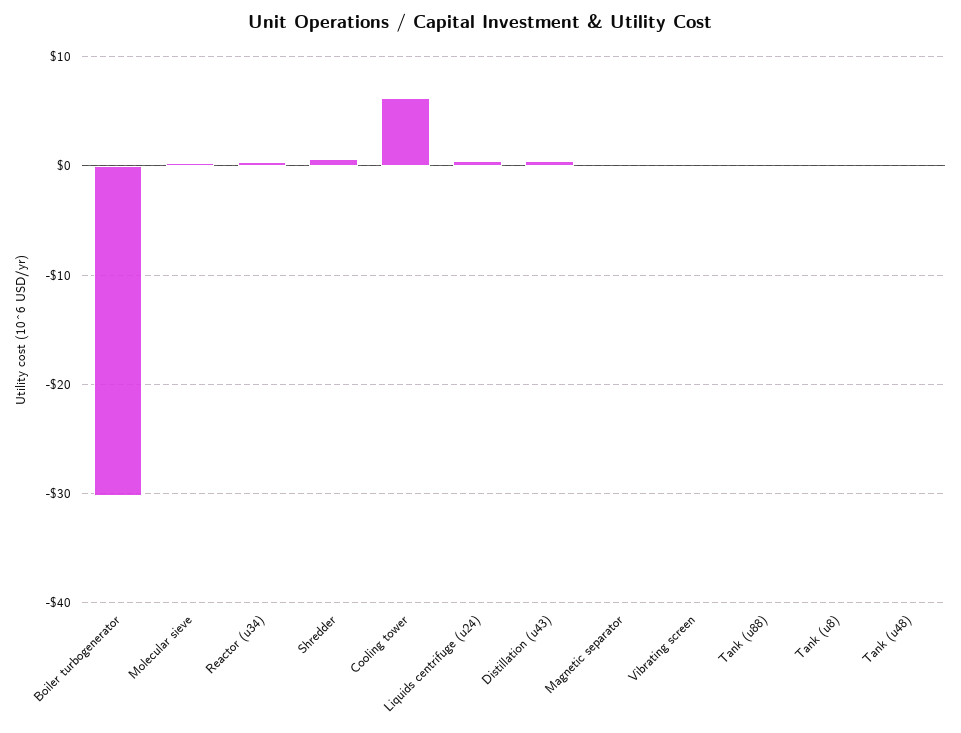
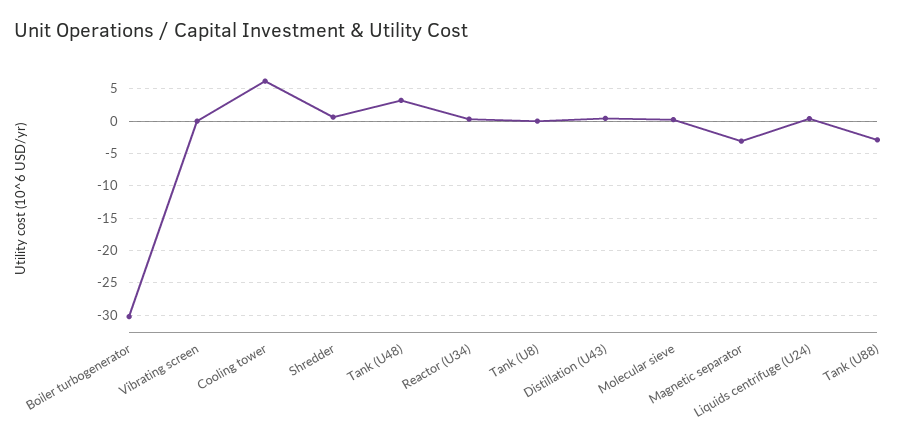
Magnetic separator: 0 -> -3
Tank (u88): 0 -> -3
Tank (u48): 0 -> 3

